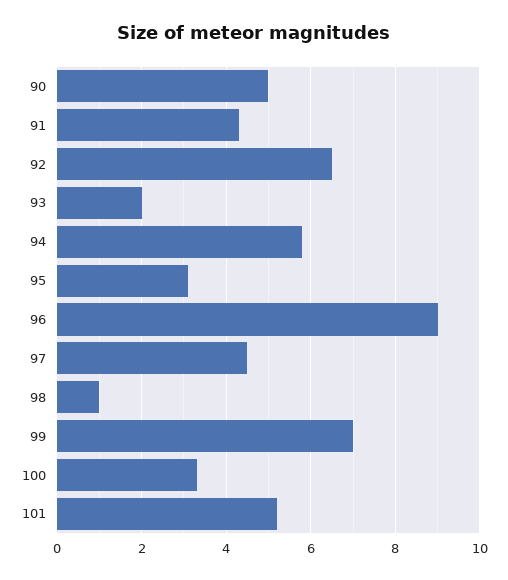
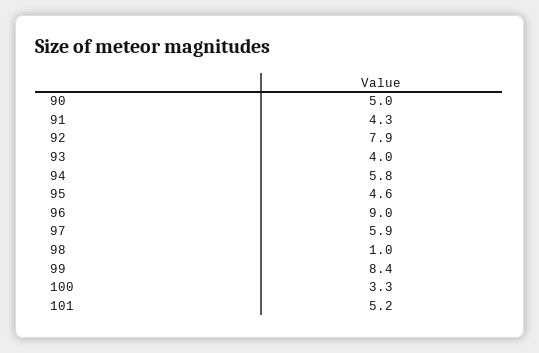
92: 6.5 -> 7.9
93: 2 -> 4
95: 3 -> 4.6
97: 4.5 -> 5.9
99: 7 -> 8.4

